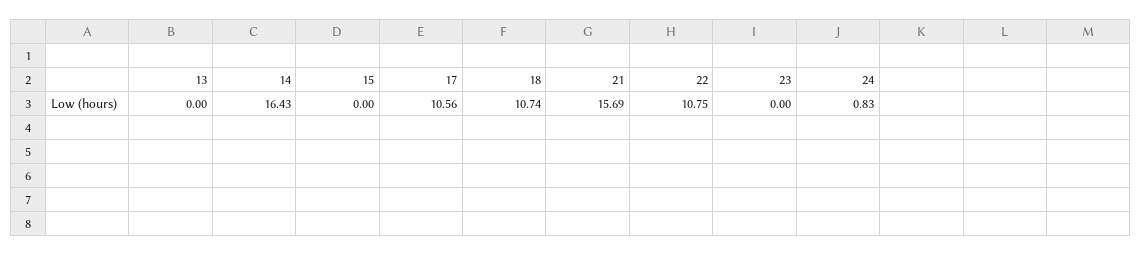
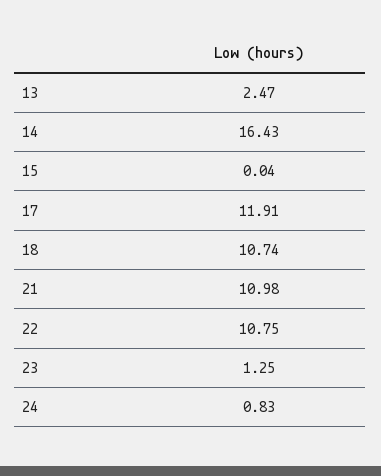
13: 0 -> 2.47
15: 0 -> 0.04
17: 10.56 -> 11.91
21: 15.69 -> 10.98
23: 0 -> 1.25

